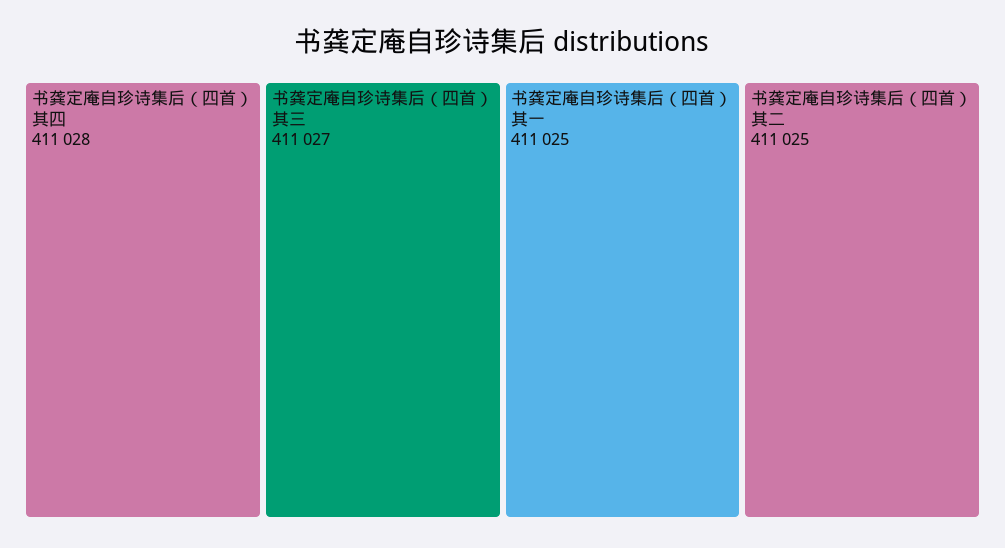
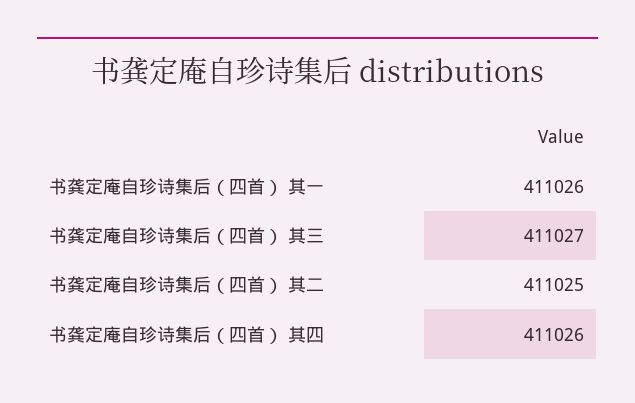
书龚定庵自珍诗集后（四首） 其四: 411028 -> 411026
书龚定庵自珍诗集后（四首） 其一: 411025 -> 411026

